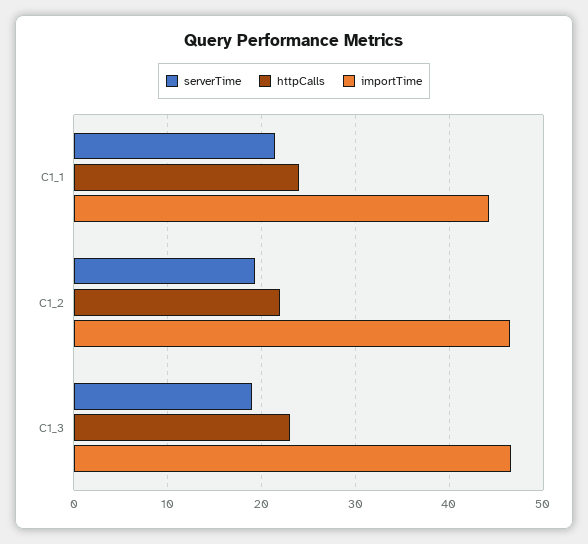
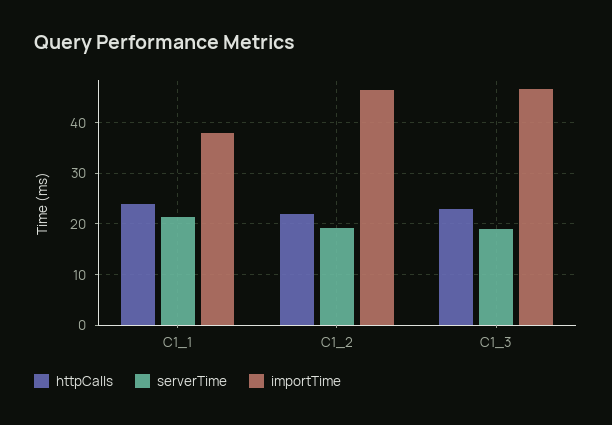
importTime, C1_1: 44 -> 38

